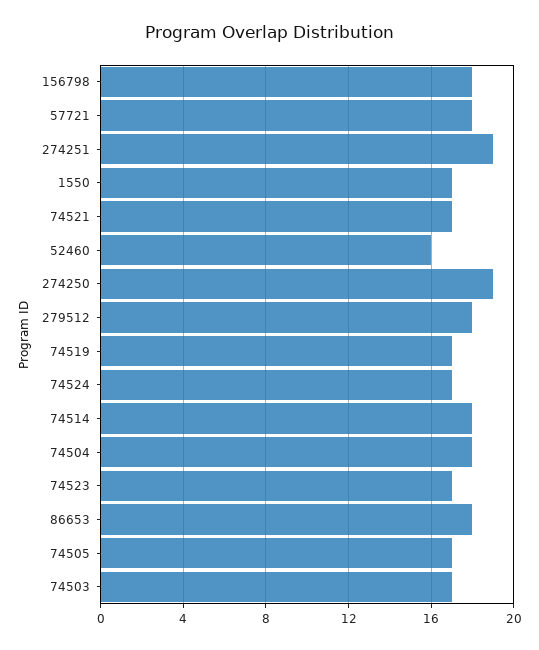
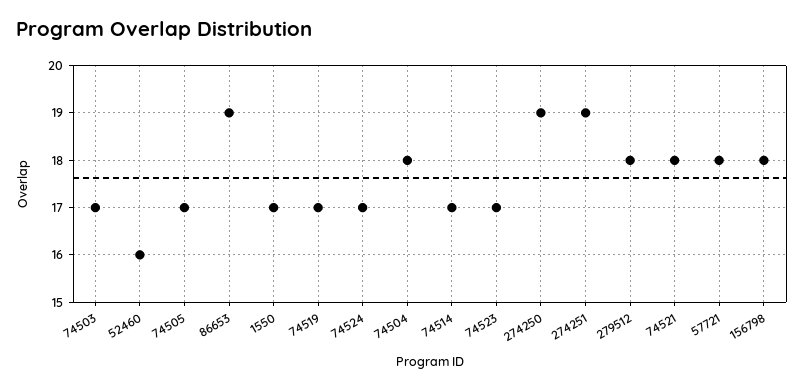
74521: 17 -> 18
74514: 18 -> 17
86653: 18 -> 19

